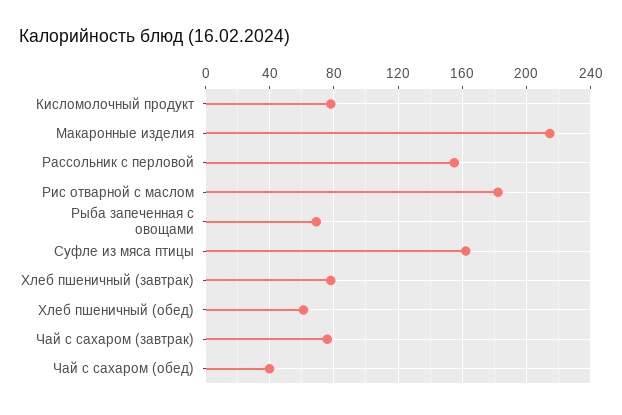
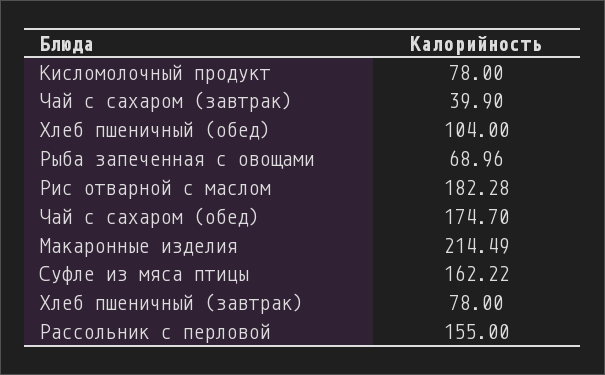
Хлеб пшеничный (обед): 60 -> 104
Чай с сахаром (завтрак): 75 -> 39.9
Чай с сахаром (обед): 40 -> 174.7

